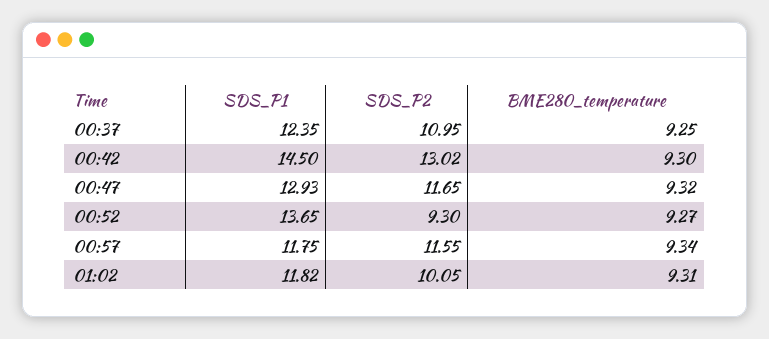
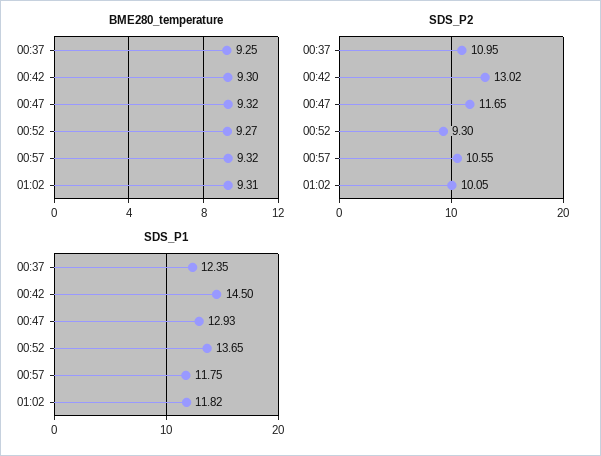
SDS_P2, 00:57: 11.55 -> 10.55
BME280_temperature, 00:57: 9.34 -> 9.32

